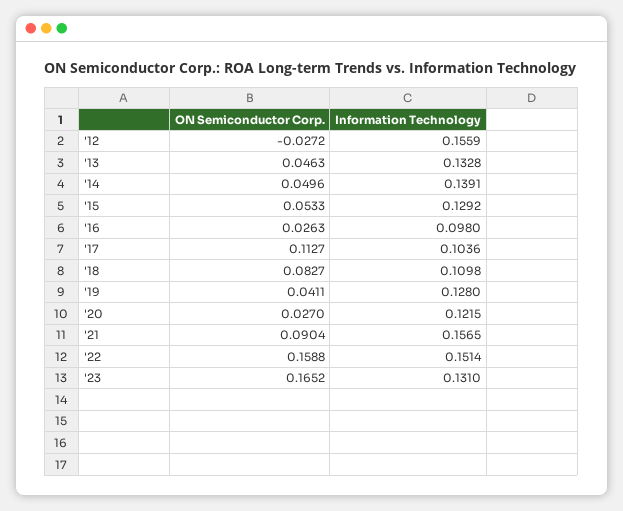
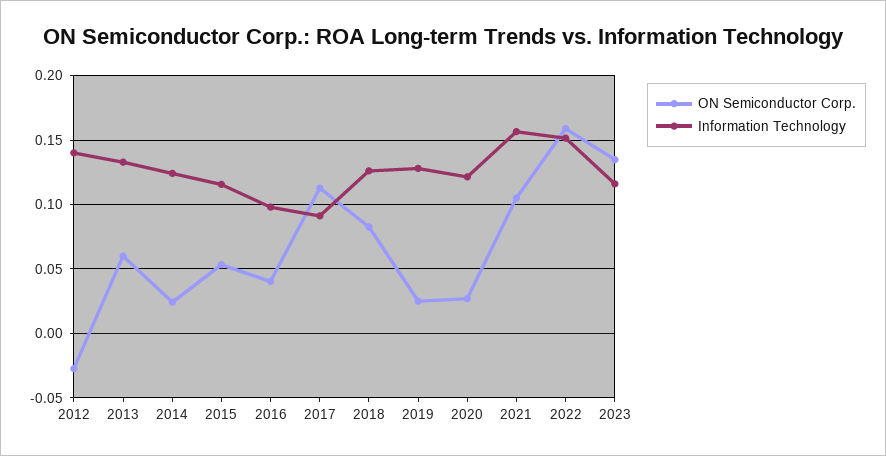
Information Technology, '12: 0.1559 -> 0.14
ON Semiconductor Corp., '13: 0.0463 -> 0.06
ON Semiconductor Corp., '14: 0.0496 -> 0.025
Information Technology, '14: 0.1391 -> 0.125
Information Technology, '15: 0.1292 -> 0.115
ON Semiconductor Corp., '16: 0.0263 -> 0.04
Information Technology, '17: 0.1036 -> 0.09
Information Technology, '18: 0.1098 -> 0.125
ON Semiconductor Corp., '19: 0.0411 -> 0.025
ON Semiconductor Corp., '21: 0.0904 -> 0.105
ON Semiconductor Corp., '23: 0.1652 -> 0.135
Information Technology, '23: 0.131 -> 0.115

